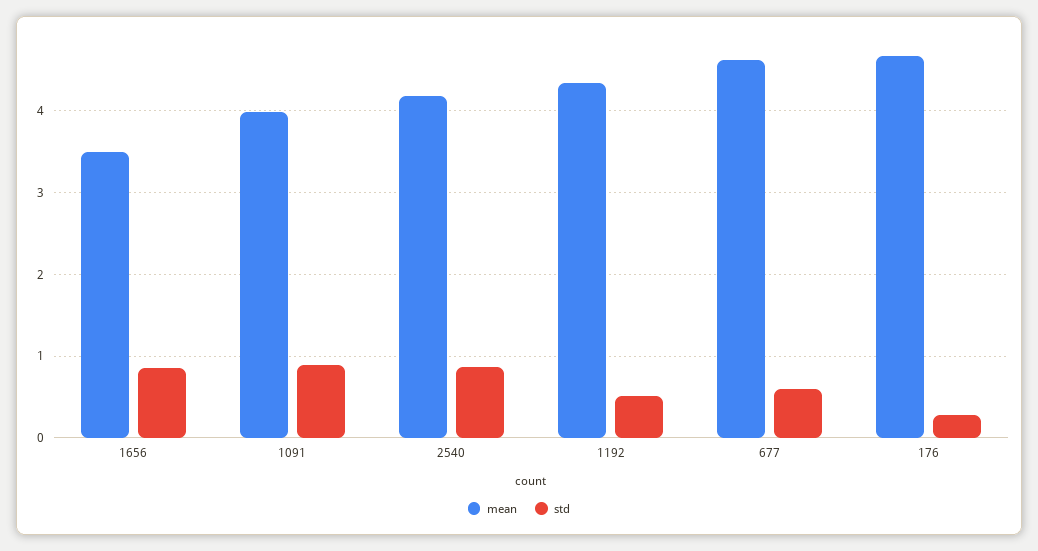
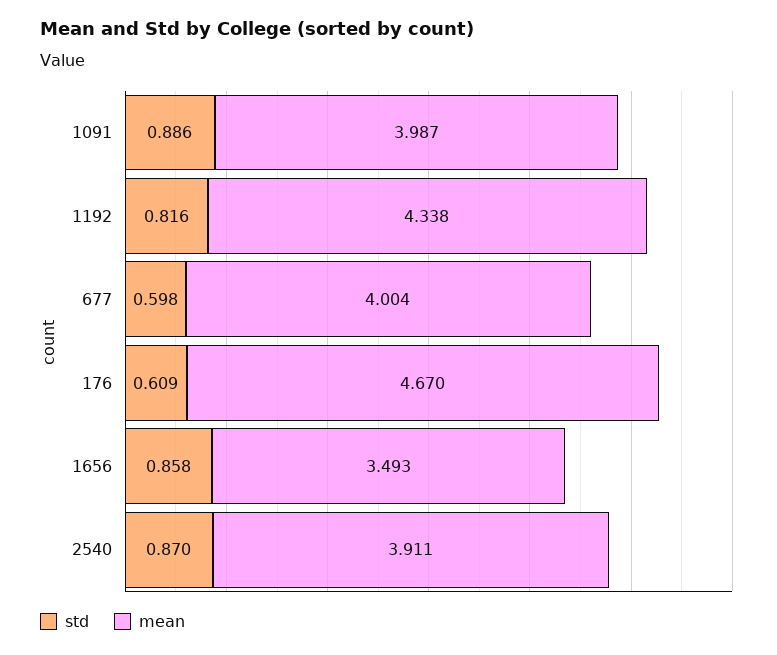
mean, 2540: 4.2 -> 3.911
std, 1192: 0.5 -> 0.816
mean, 677: 4.6 -> 4.004
std, 176: 0.3 -> 0.609

